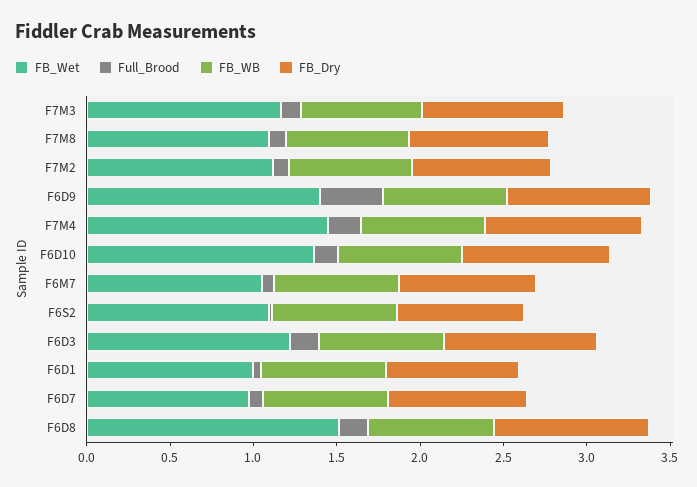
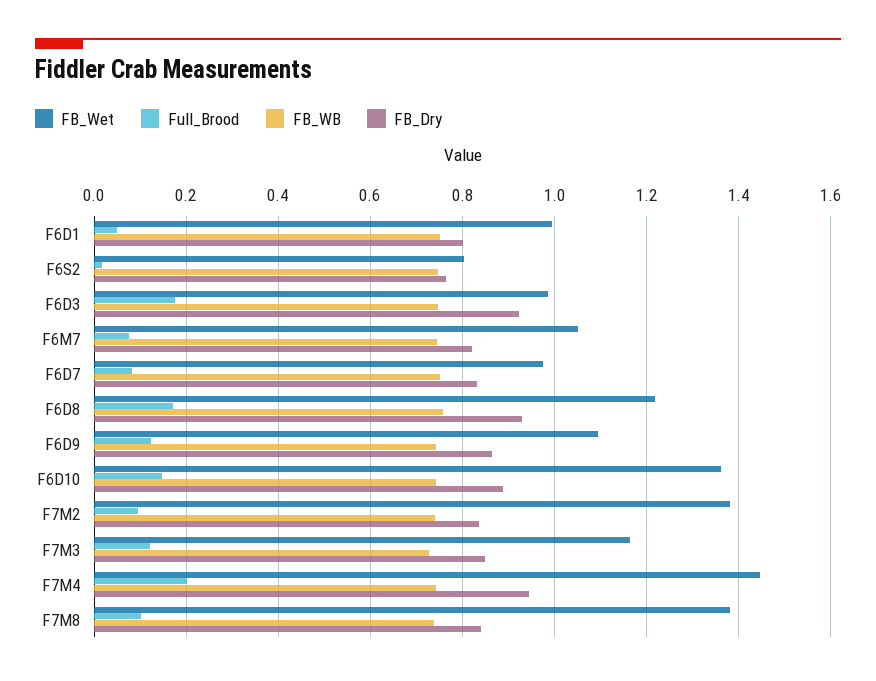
FB_Wet, F7M8: 1.1 -> 1.38
FB_Wet, F7M2: 1.1 -> 1.38
FB_Wet, F6D9: 1.4 -> 1.1
Full_Brood, F6D9: 0.4 -> 0.12
FB_Wet, F6S2: 1.1 -> 0.8
FB_Wet, F6D3: 1.2 -> 0.98
FB_Wet, F6D8: 1.5 -> 1.22

